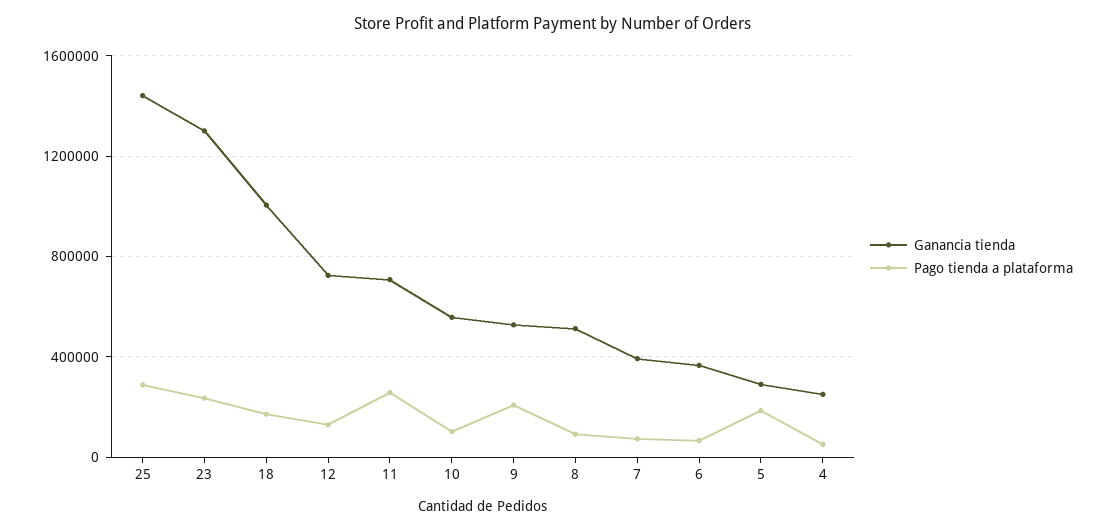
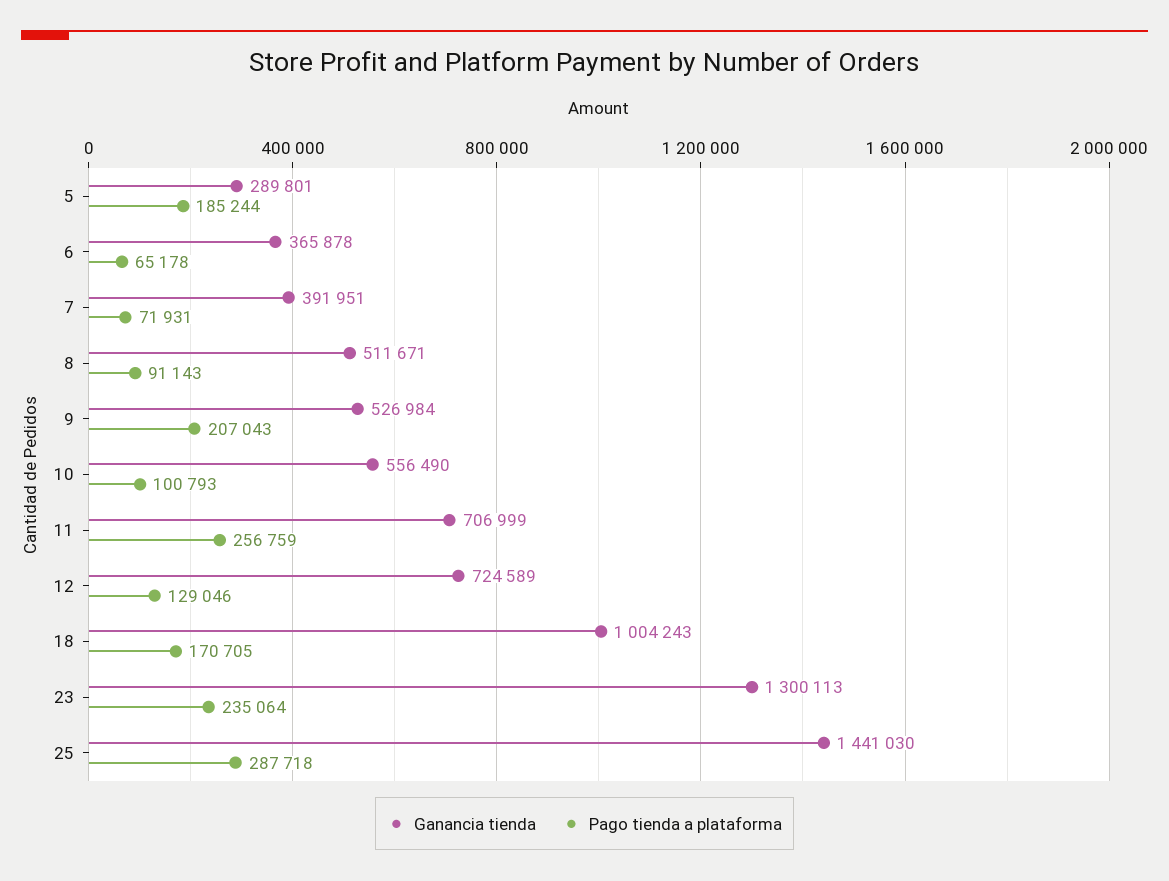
Ganancia tienda, 4: 250000 -> none
Pago tienda a plataforma, 4: 50000 -> none

